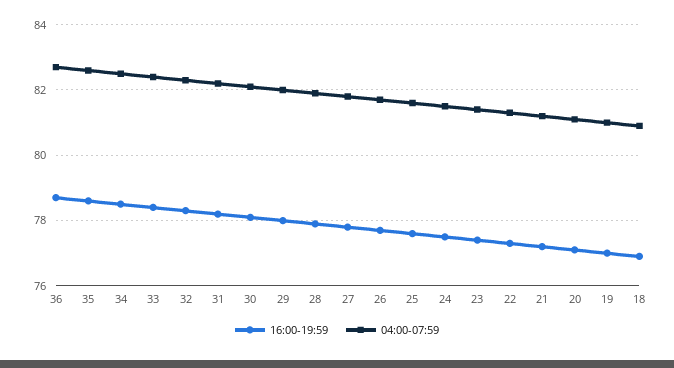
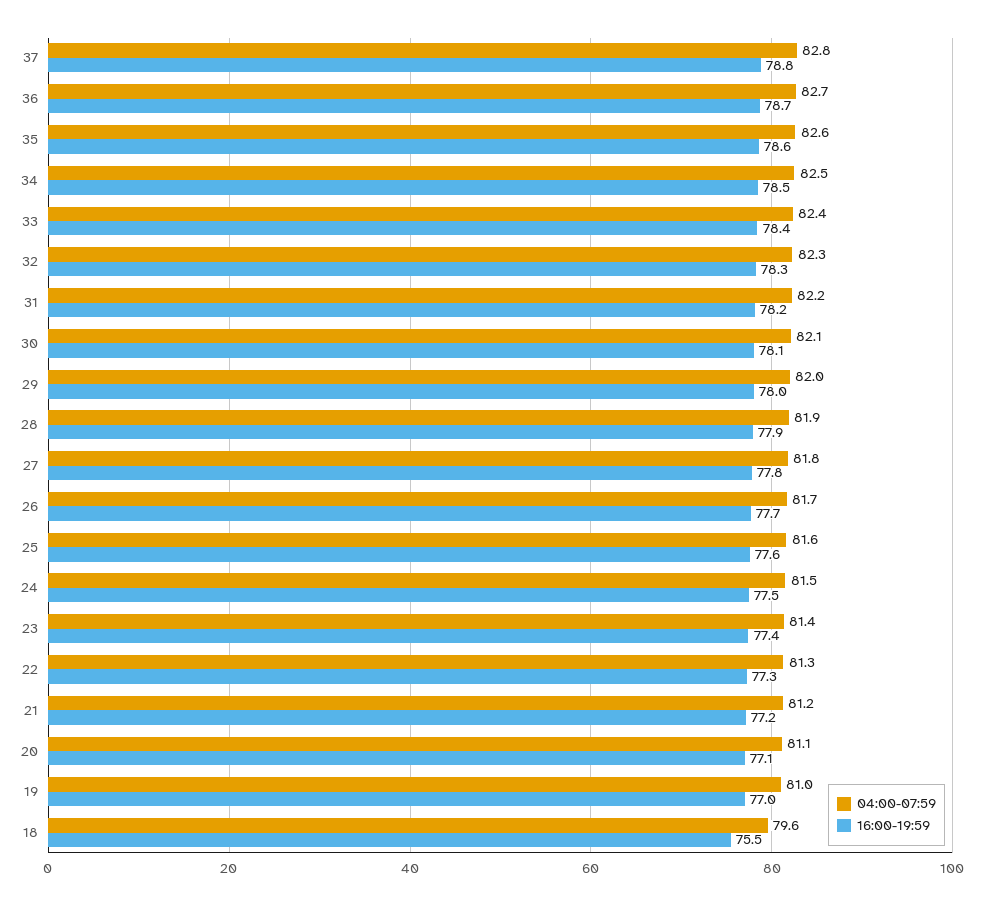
16:00-19:59, 18: 77 -> 75.5
04:00-07:59, 18: 81 -> 79.6
04:00-07:59, 37: none -> 82.8
16:00-19:59, 37: none -> 78.8

